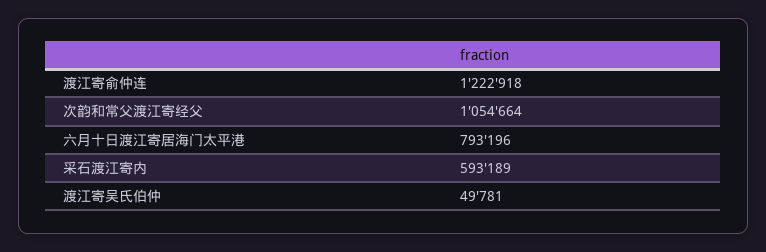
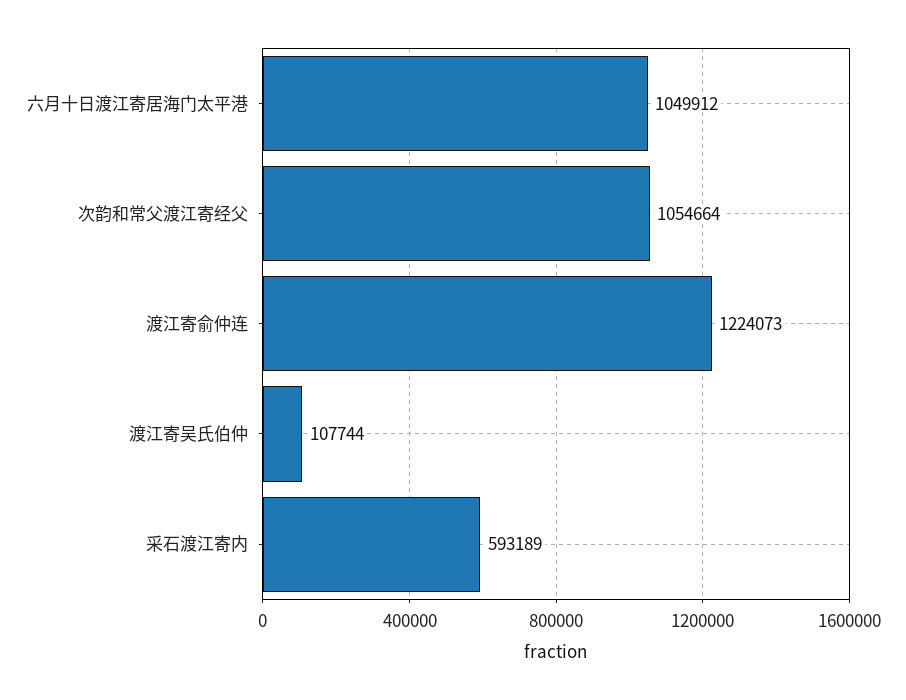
渡江寄俞仲连: 1222918 -> 1224073
六月十日渡江寄居海门太平港: 793196 -> 1049912
渡江寄吴氏伯仲: 49781 -> 107744

